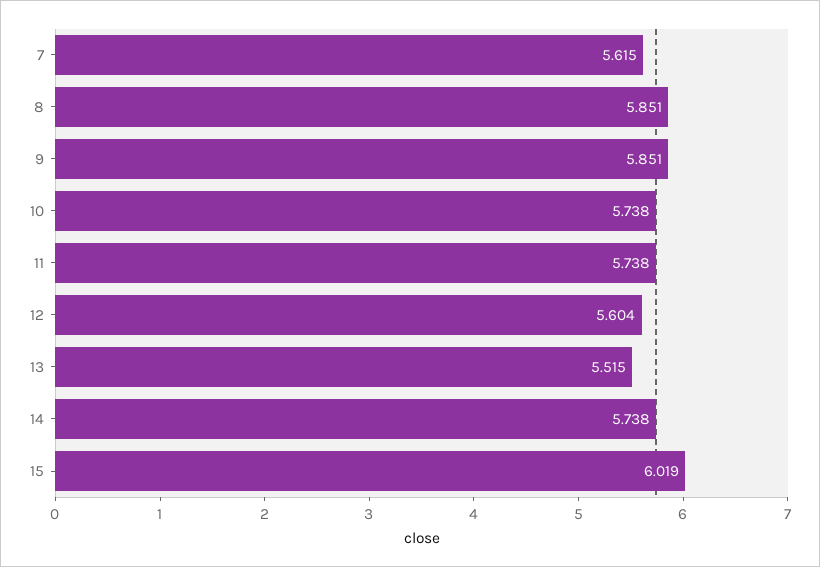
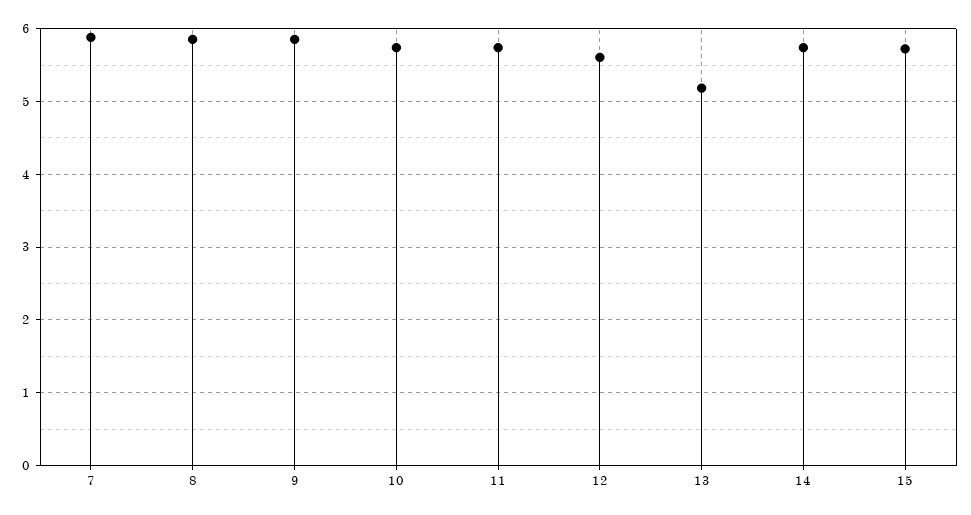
7: 5.615 -> 5.9
13: 5.515 -> 5.2
15: 6.019 -> 5.7

